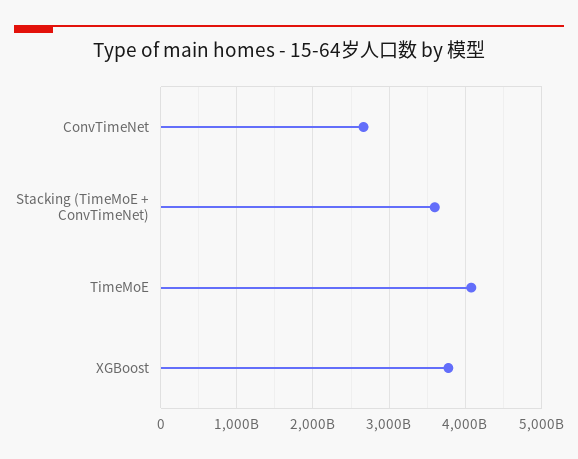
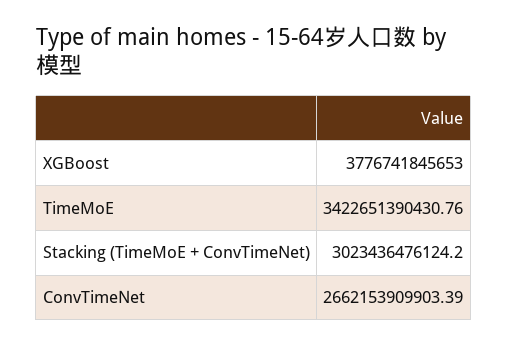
Stacking (TimeMoE + ConvTimeNet): 3600000000000 -> 3023436476124.2
TimeMoE: 4100000000000 -> 3422651390430.76

